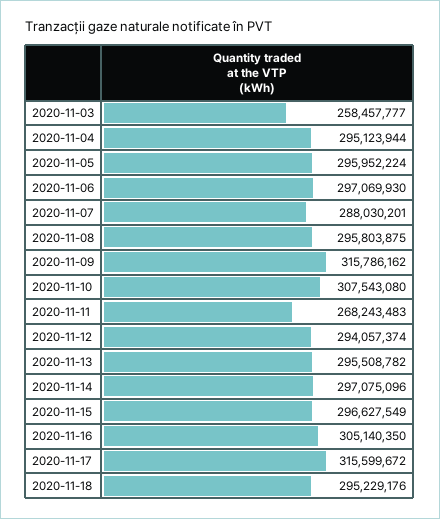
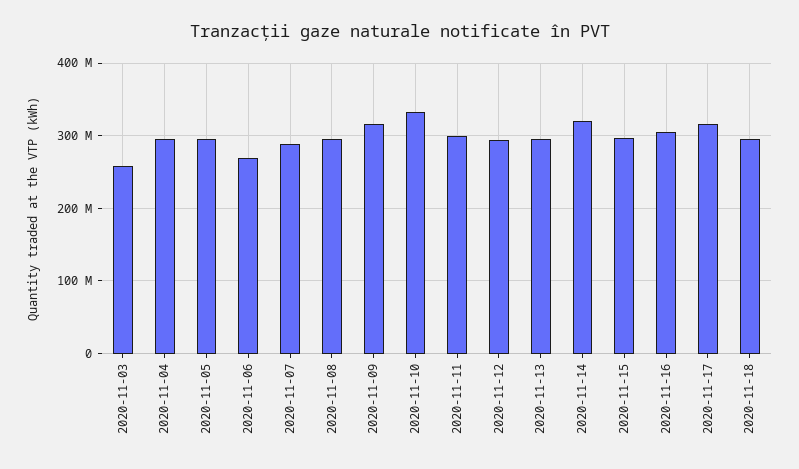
2020-11-06: 297069930 -> 270000000
2020-11-10: 307543080 -> 330000000
2020-11-11: 268243483 -> 300000000
2020-11-14: 297075096 -> 320000000

